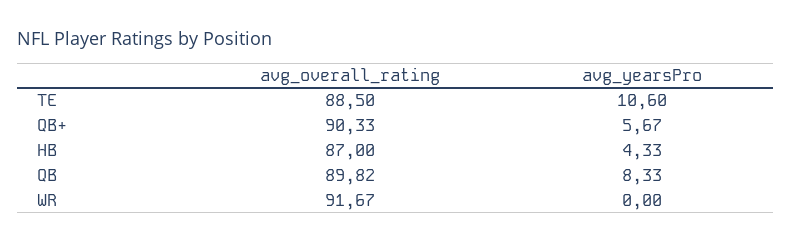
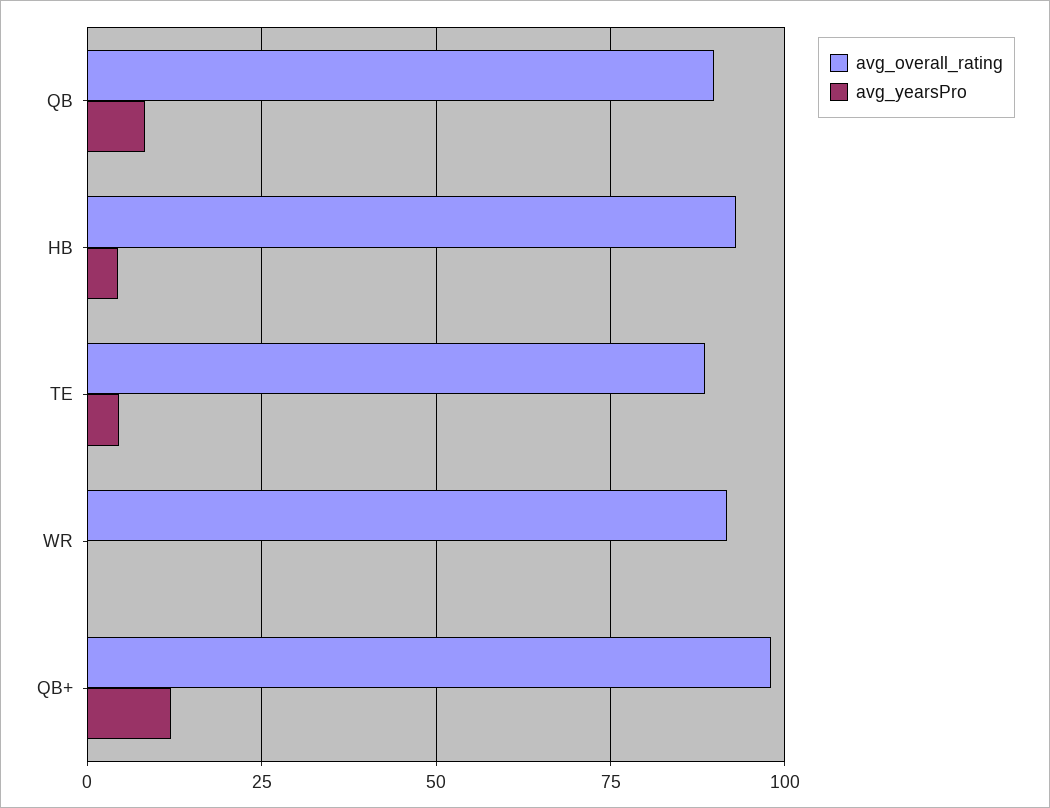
avg_yearsPro, TE: 10.6 -> 5
avg_overall_rating, QB+: 90.33 -> 97.5
avg_yearsPro, QB+: 5.67 -> 12.5
avg_overall_rating, HB: 87 -> 92.5

